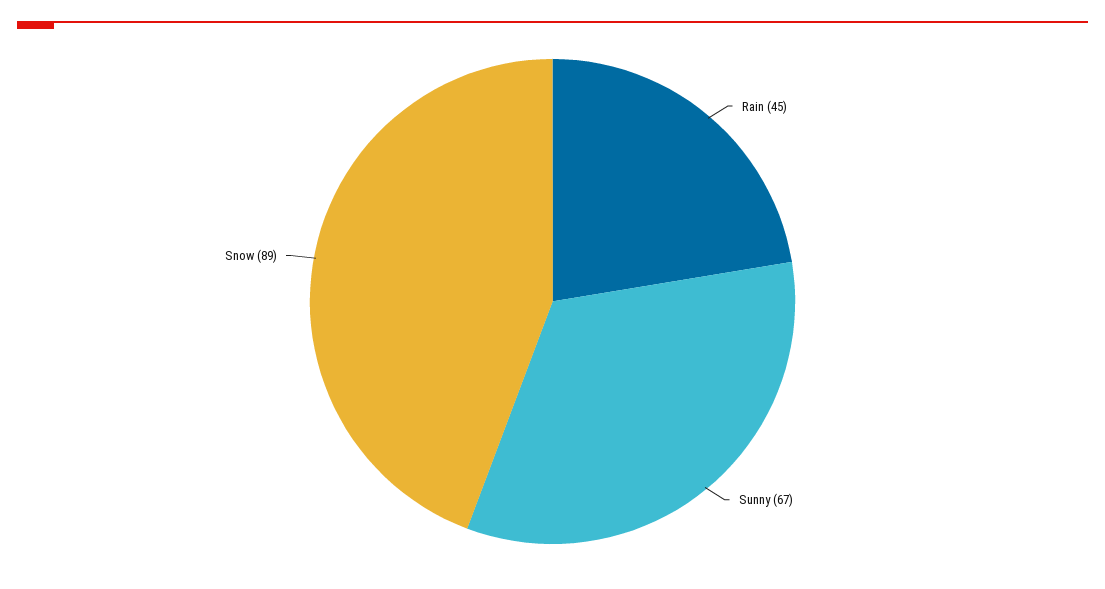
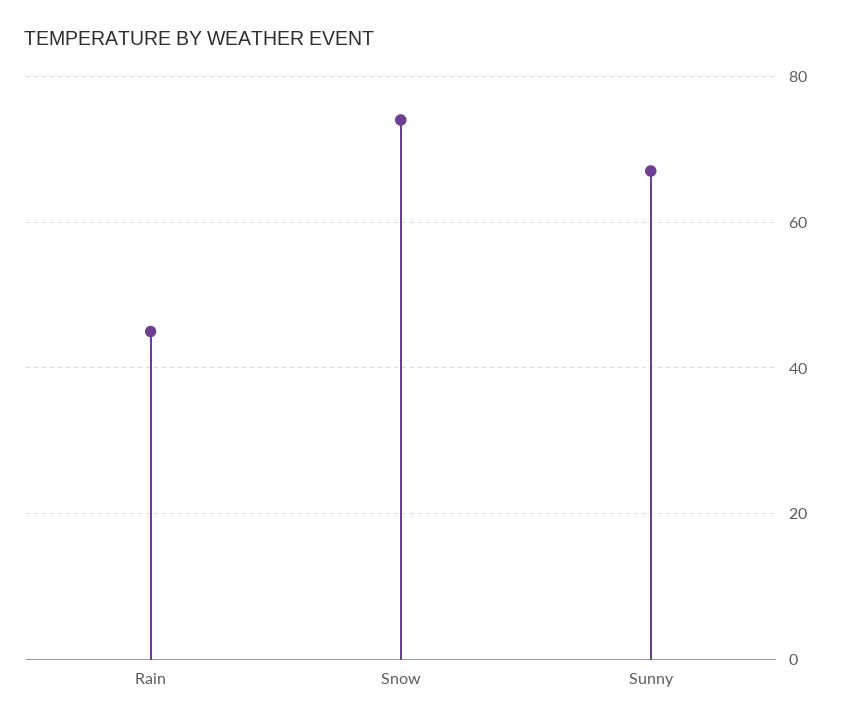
Snow: 89 -> 75

